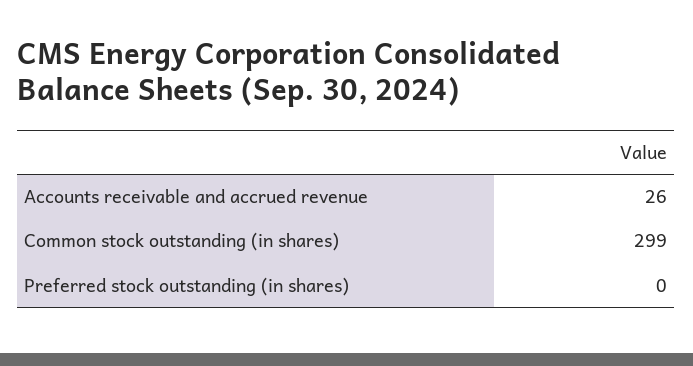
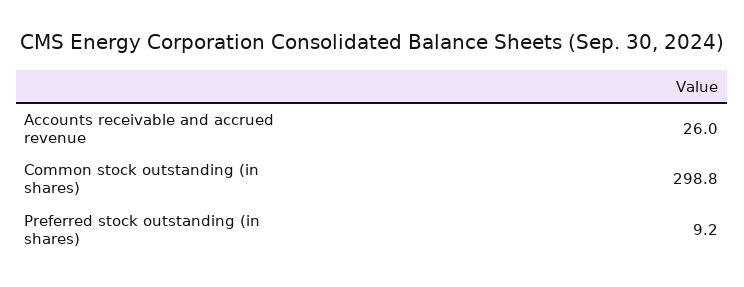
Preferred stock outstanding (in shares): 0 -> 9.2

